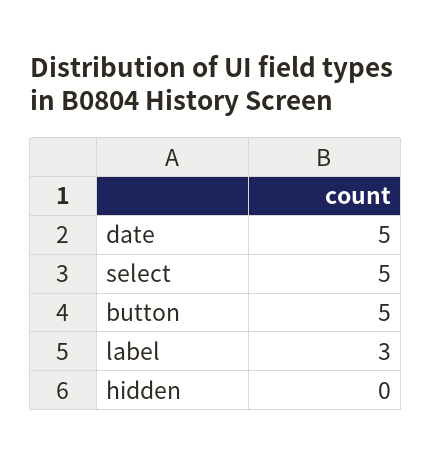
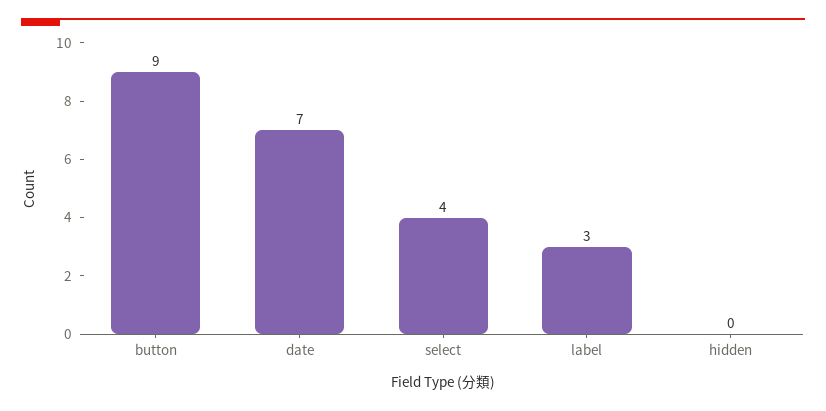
date: 5 -> 7
select: 5 -> 4
button: 5 -> 9

